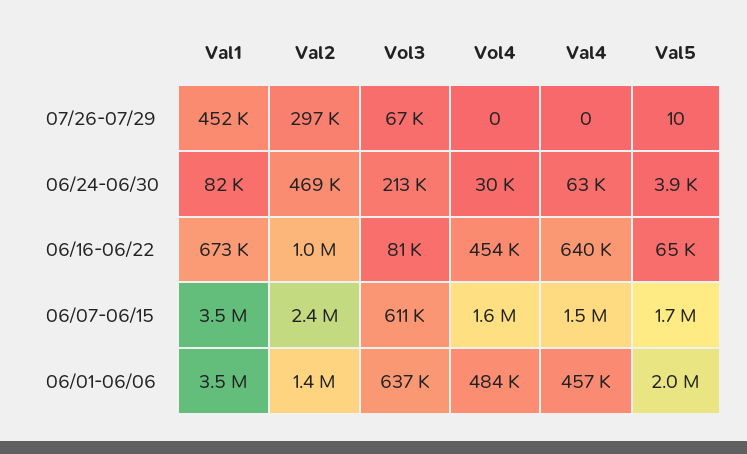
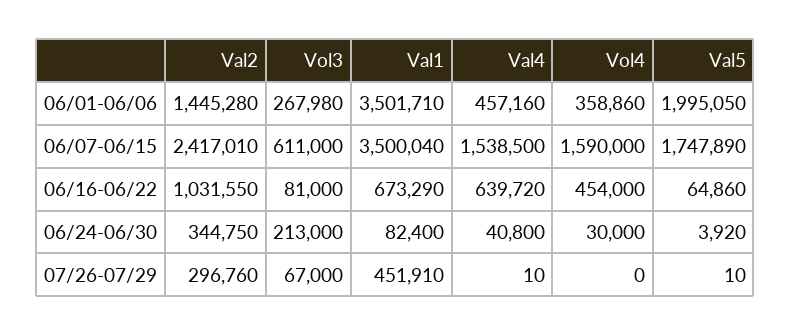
Val4, 07/26-07/29: 0 -> 10
Val2, 06/24-06/30: 469000 -> 344750
Val4, 06/24-06/30: 63000 -> 40800
Vol3, 06/01-06/06: 637000 -> 267980
Vol4, 06/01-06/06: 484000 -> 358860

